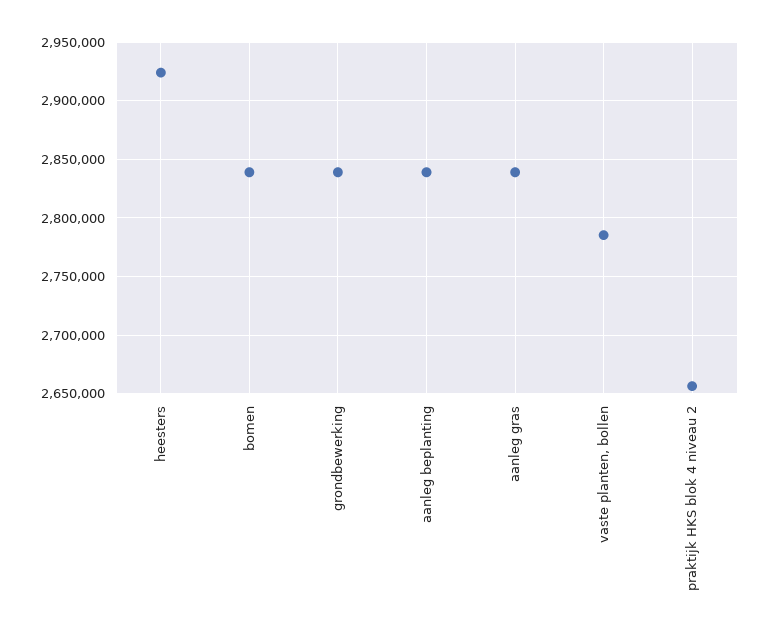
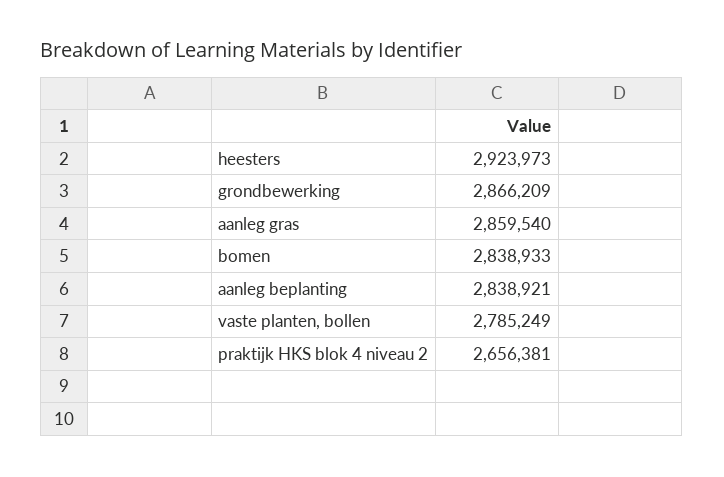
grondbewerking: 2840000 -> 2866209
aanleg gras: 2840000 -> 2859540

